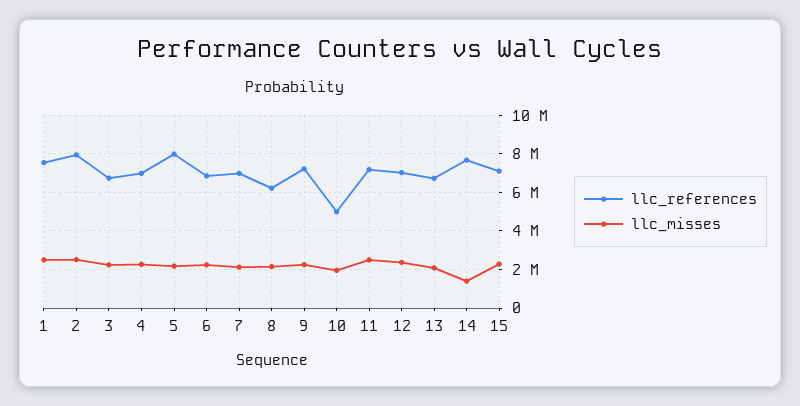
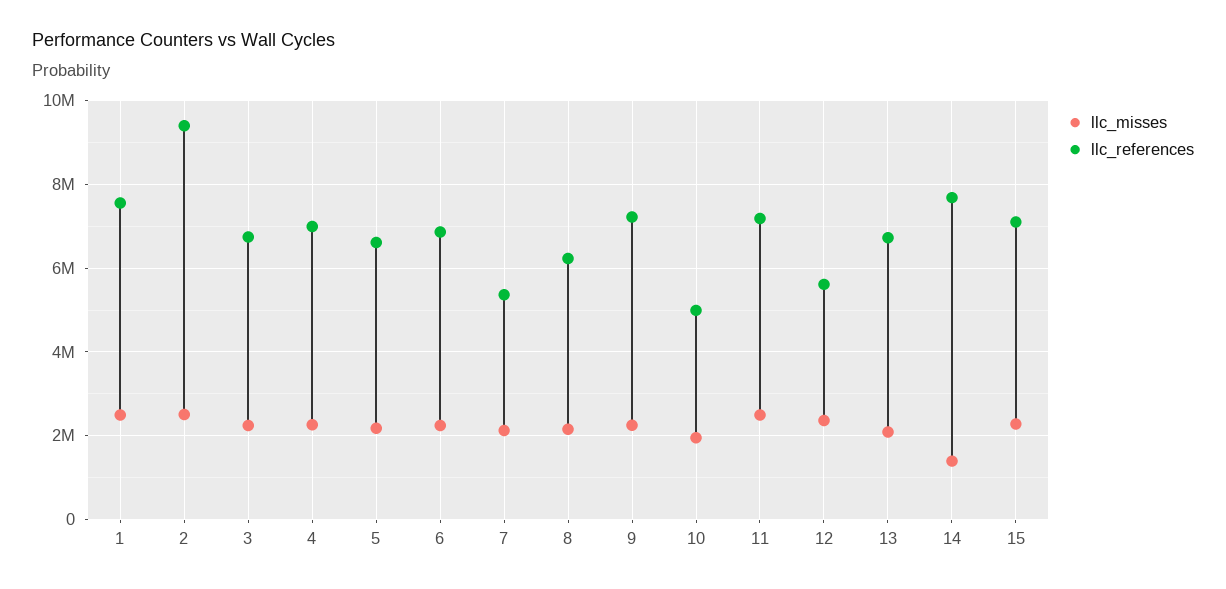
llc_references, 2: 8000000 -> 9400000
llc_references, 5: 8000000 -> 6600000
llc_references, 7: 7000000 -> 5400000
llc_references, 12: 7000000 -> 5600000

